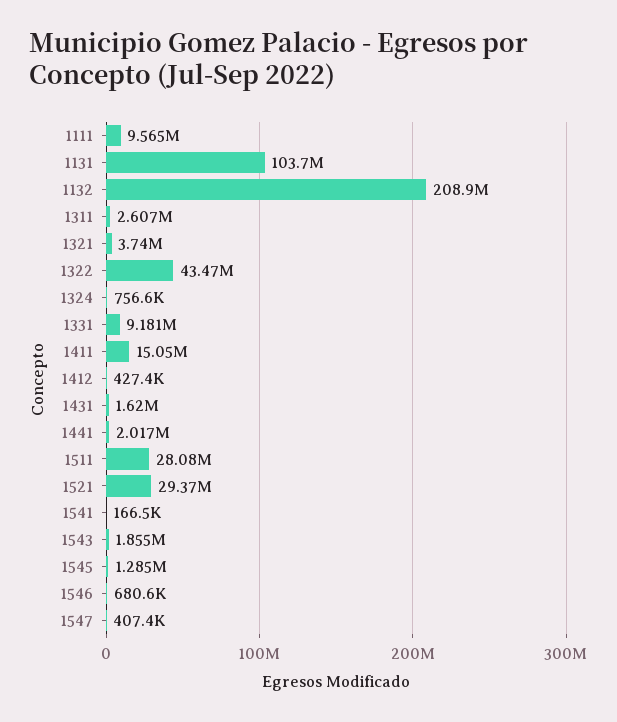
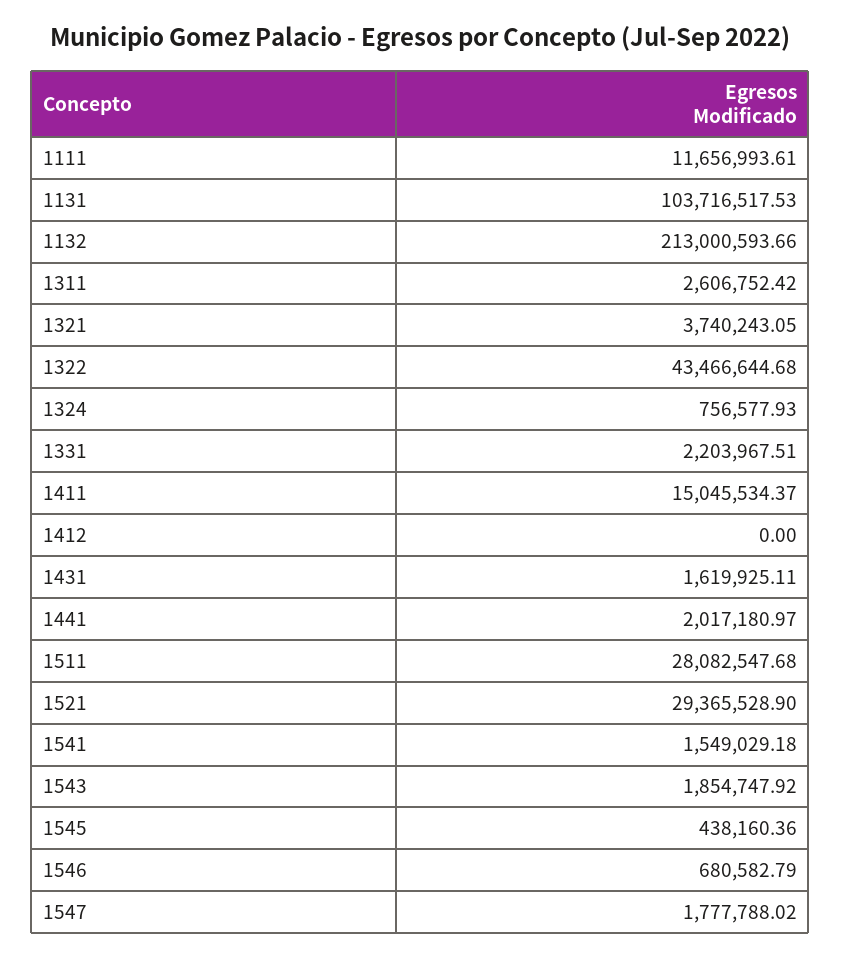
1111: 9565000 -> 11656993.61
1132: 208900000 -> 213000593.66
1331: 9181000 -> 2203967.51
1412: 427400 -> 0
1541: 166500 -> 1549029.18
1545: 1285000 -> 438160.36
1547: 407400 -> 1777788.02

